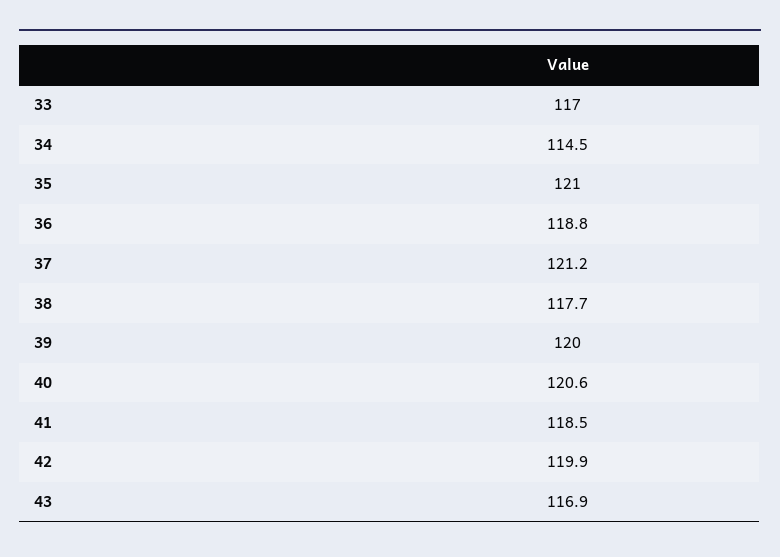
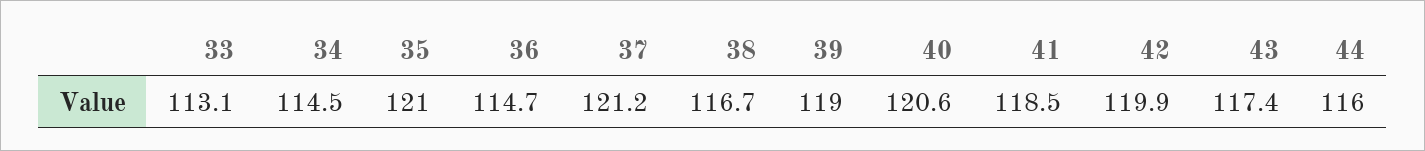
33: 117 -> 113.1
36: 118.8 -> 114.7
38: 117.7 -> 116.7
39: 120 -> 119
43: 116.9 -> 117.4
44: none -> 116

